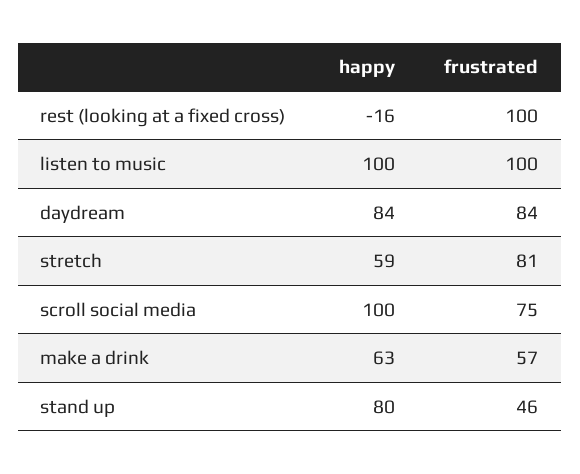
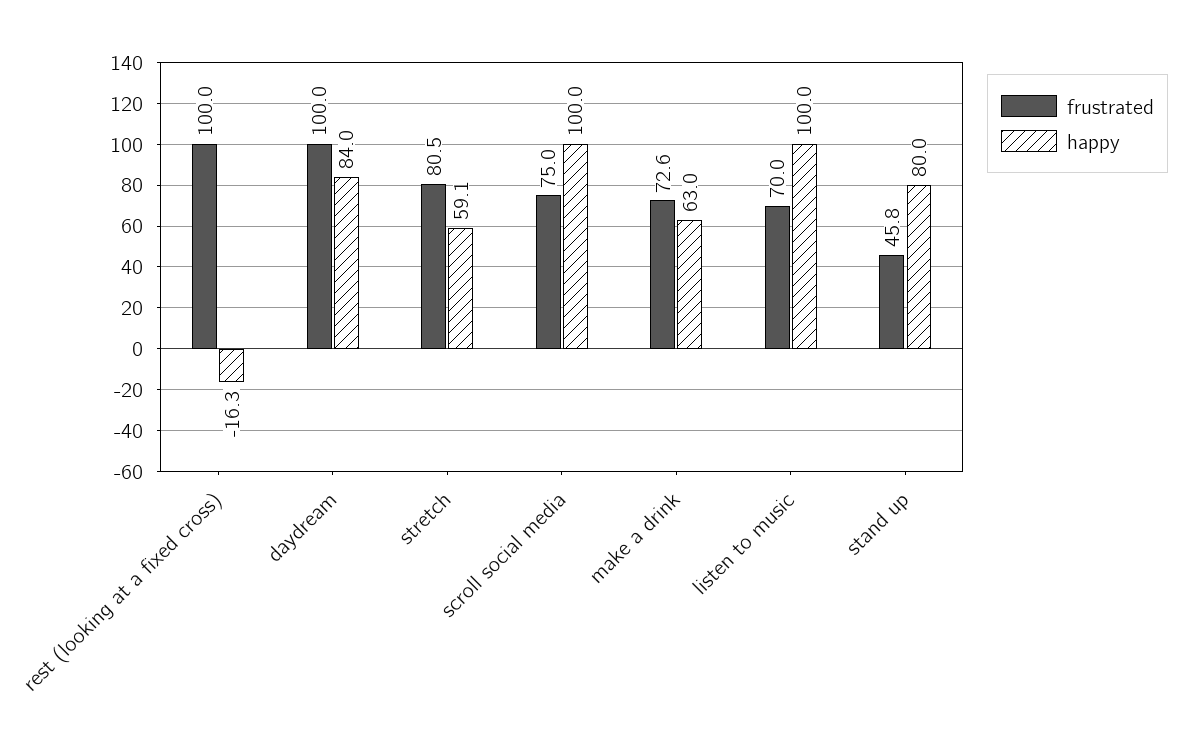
frustrated, listen to music: 100 -> 70
frustrated, daydream: 84 -> 100
frustrated, make a drink: 57 -> 72.6

